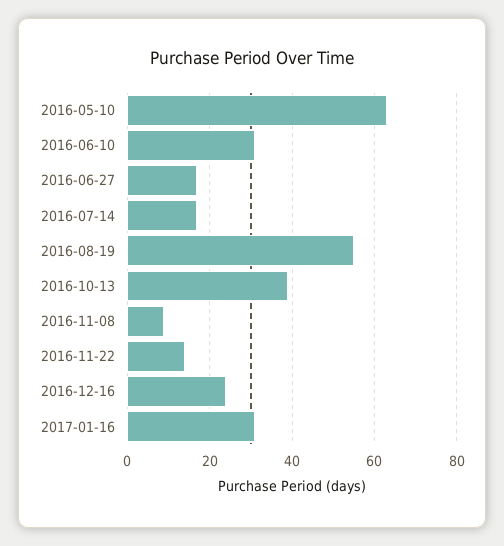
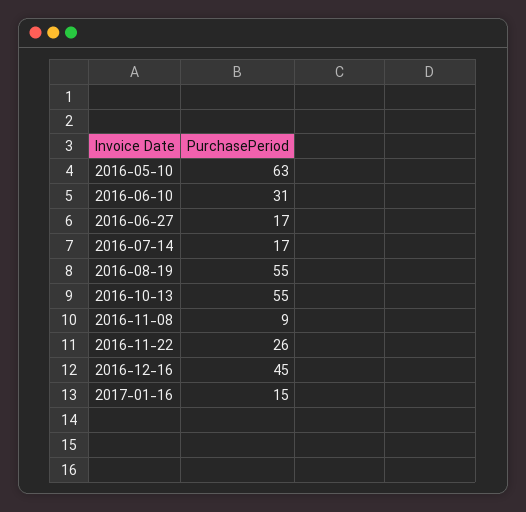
2016-10-13: 40 -> 55
2016-11-22: 15 -> 26
2016-12-16: 25 -> 45
2017-01-16: 30 -> 15

